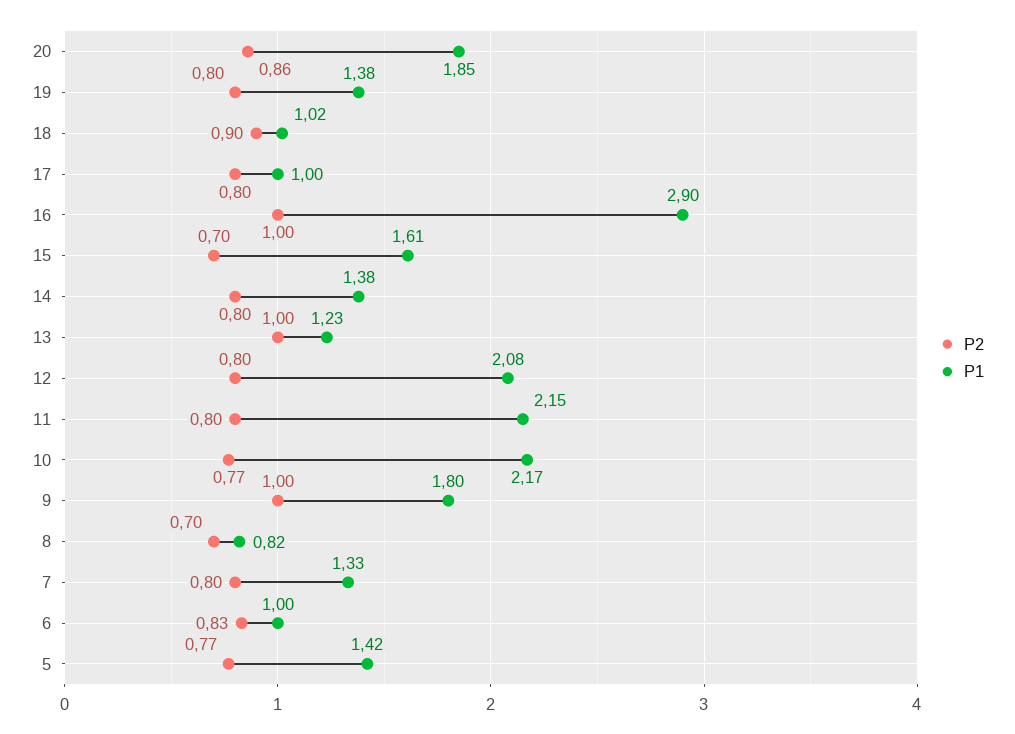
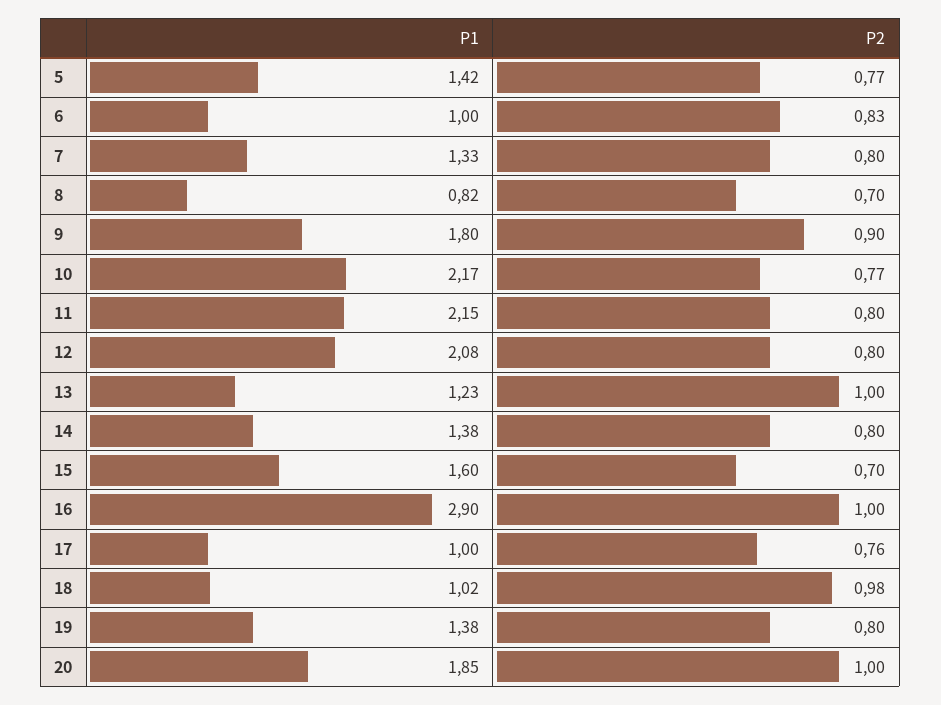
P2, 20: 0.86 -> 1
P2, 18: 0.9 -> 0.98
P2, 17: 0.8 -> 0.76
P1, 15: 1.61 -> 1.6
P2, 9: 1 -> 0.9

